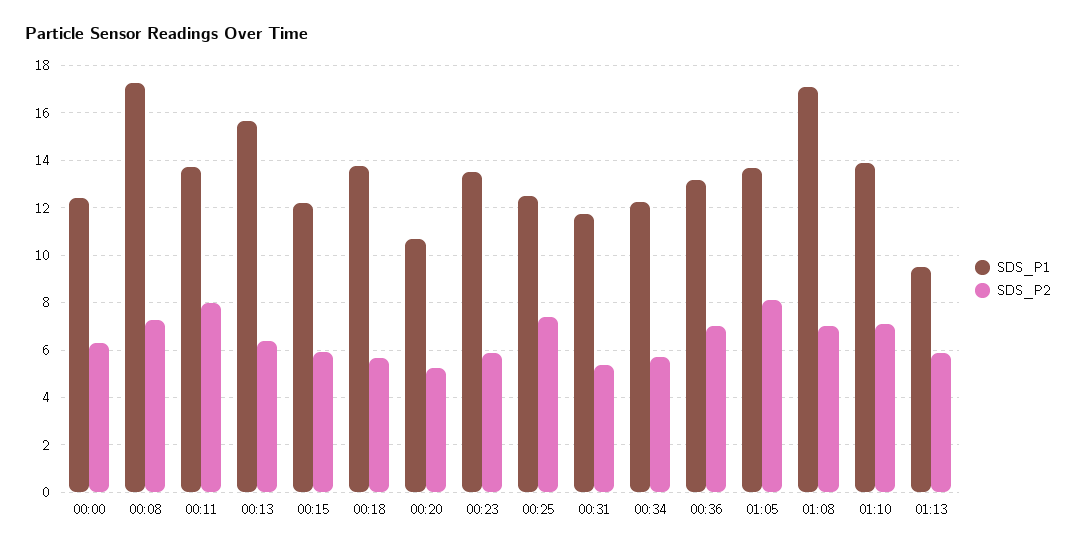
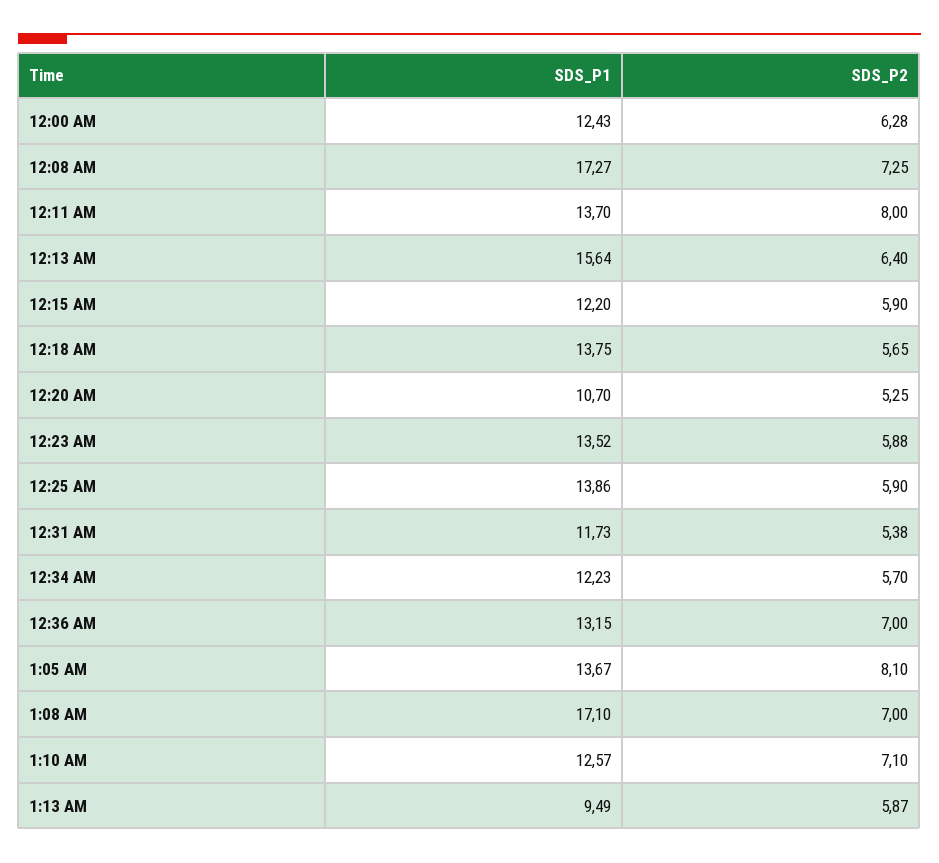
SDS_P1, 00:25: 12.5 -> 13.86
SDS_P2, 00:25: 7.5 -> 5.9
SDS_P1, 01:10: 14 -> 12.57

